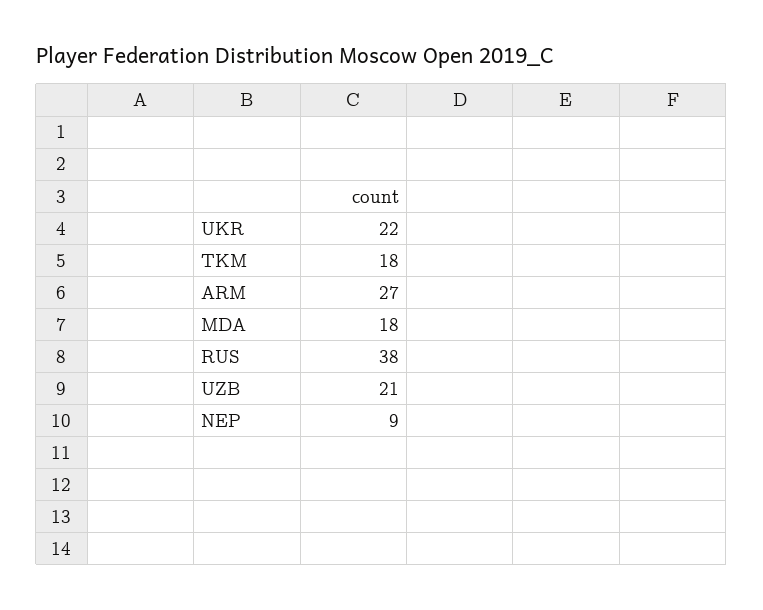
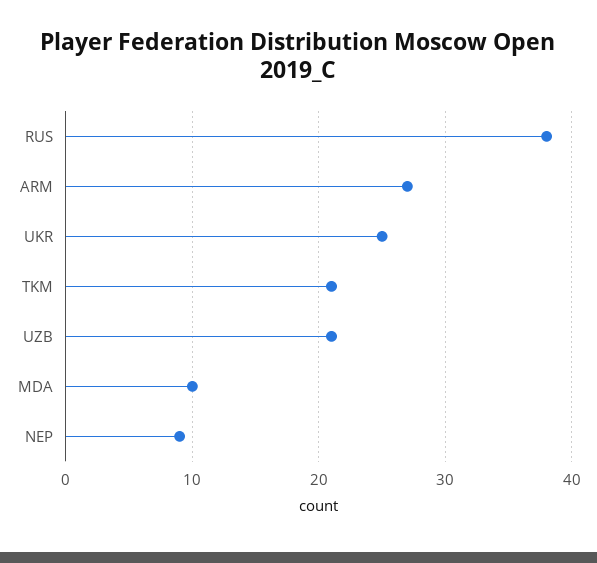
UKR: 22 -> 25
TKM: 18 -> 21
MDA: 18 -> 10

